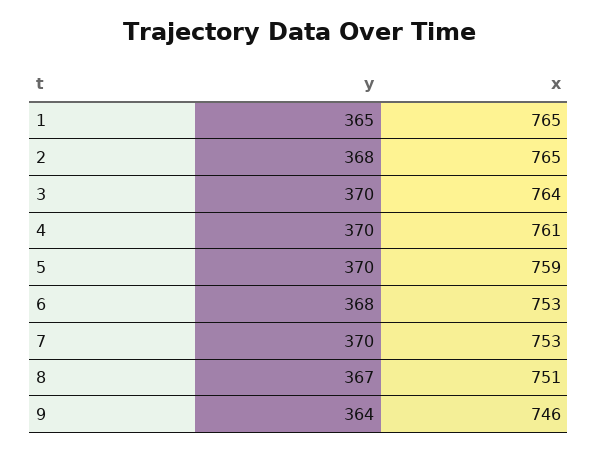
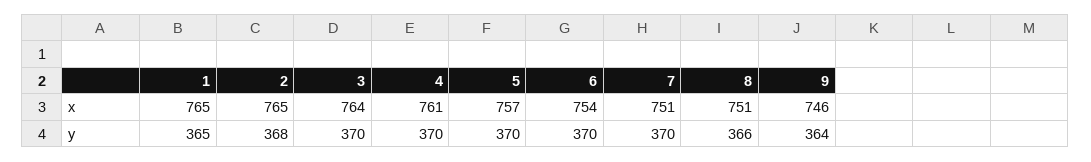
x, 5: 759 -> 757
y, 6: 368 -> 370
x, 6: 753 -> 754
x, 7: 753 -> 751
y, 8: 367 -> 366

